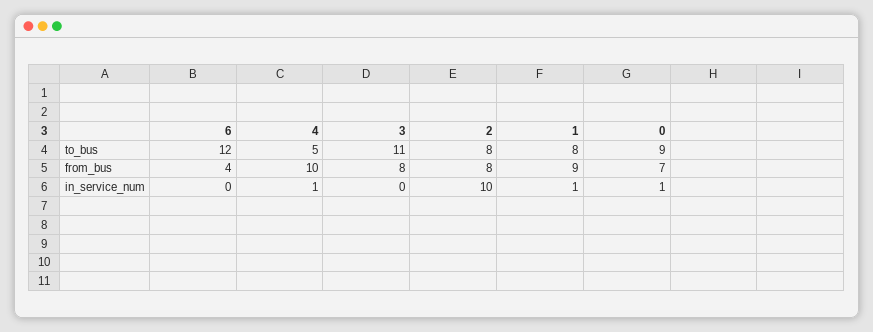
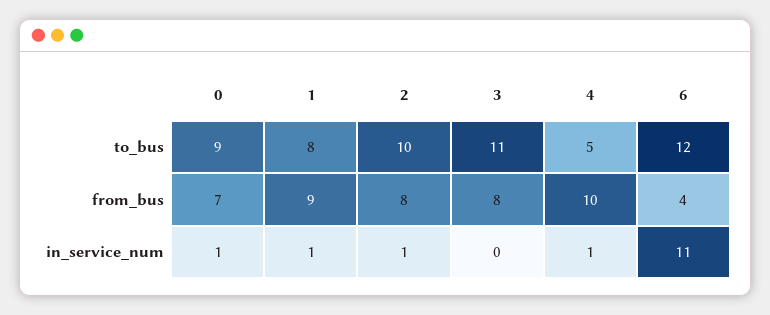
2, to_bus: 8 -> 10
6, in_service_num: 0 -> 11
2, in_service_num: 10 -> 1

